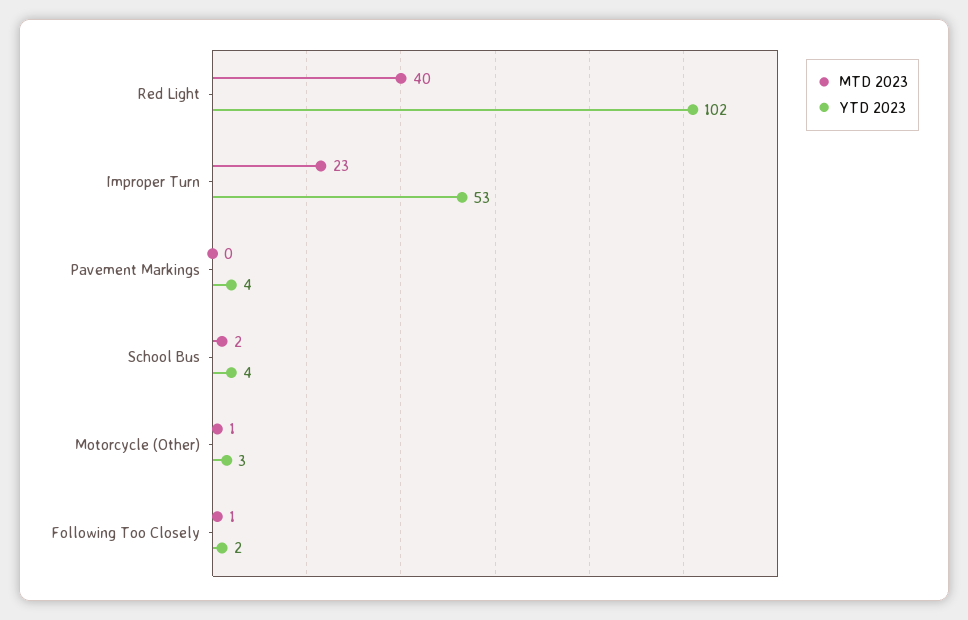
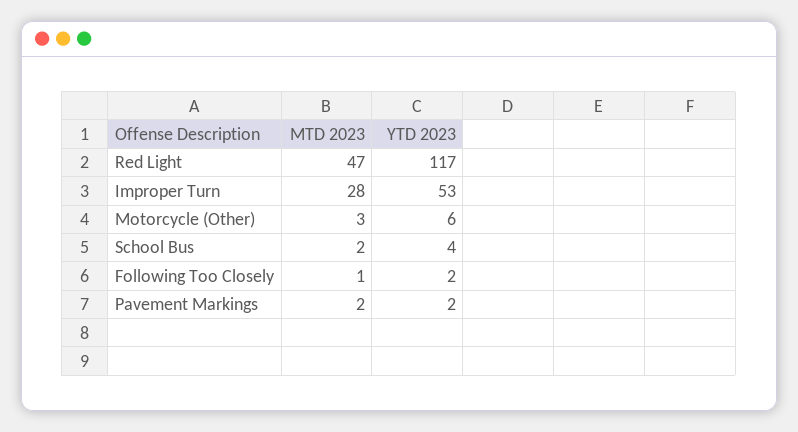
MTD 2023, Red Light: 40 -> 47
YTD 2023, Red Light: 102 -> 117
MTD 2023, Improper Turn: 23 -> 28
MTD 2023, Pavement Markings: 0 -> 2
YTD 2023, Pavement Markings: 4 -> 2
MTD 2023, Motorcycle (Other): 1 -> 3
YTD 2023, Motorcycle (Other): 3 -> 6

